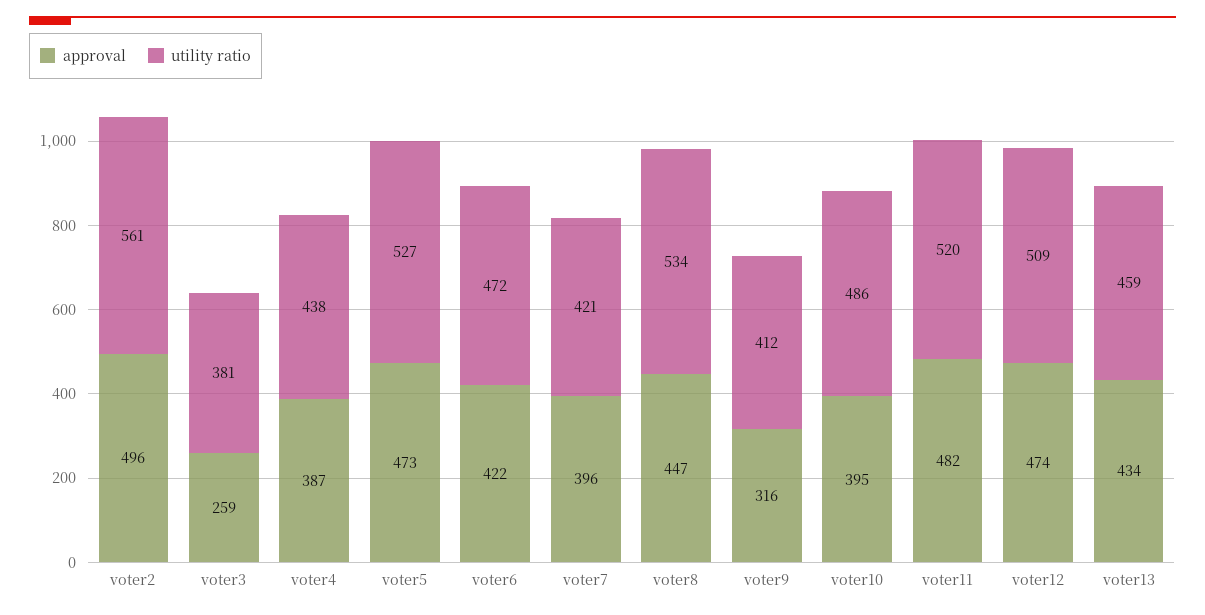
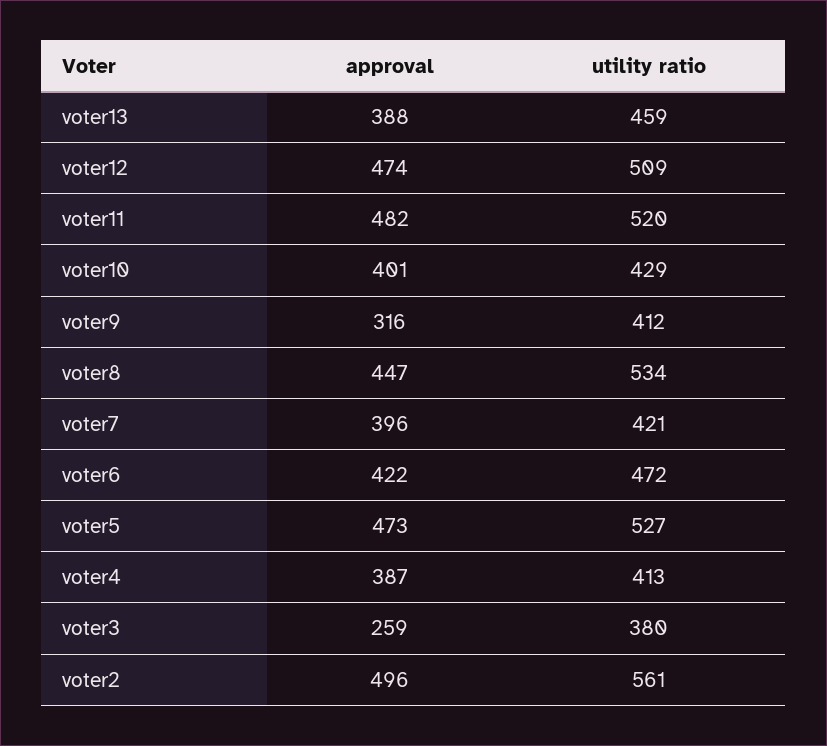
utility ratio, voter3: 381 -> 380
utility ratio, voter4: 438 -> 413
approval, voter10: 395 -> 401
utility ratio, voter10: 486 -> 429
approval, voter13: 434 -> 388

